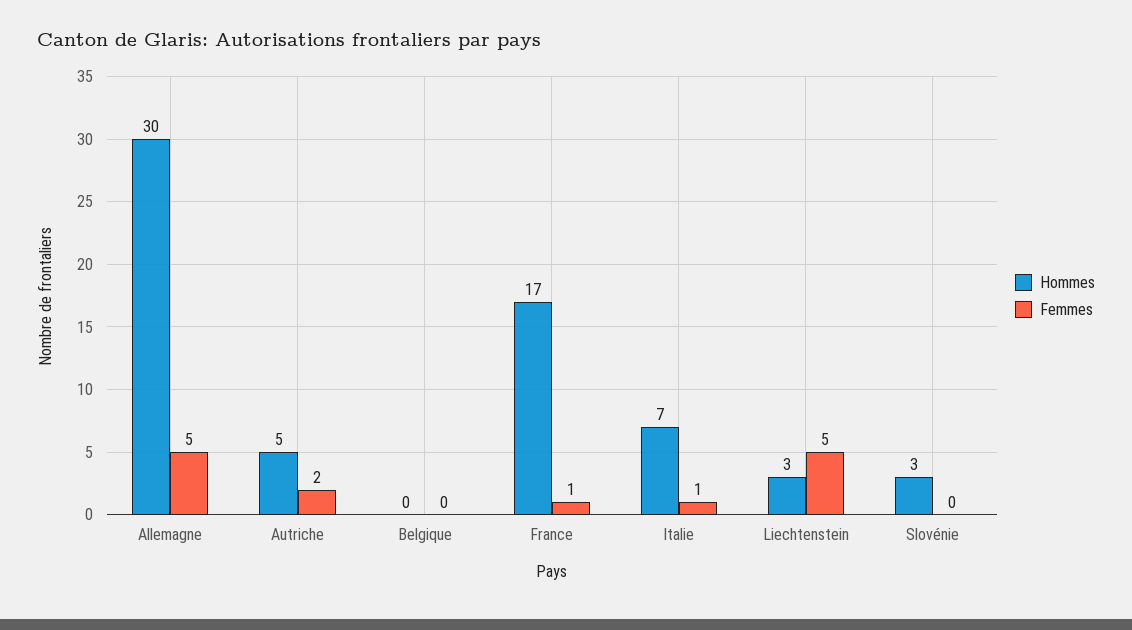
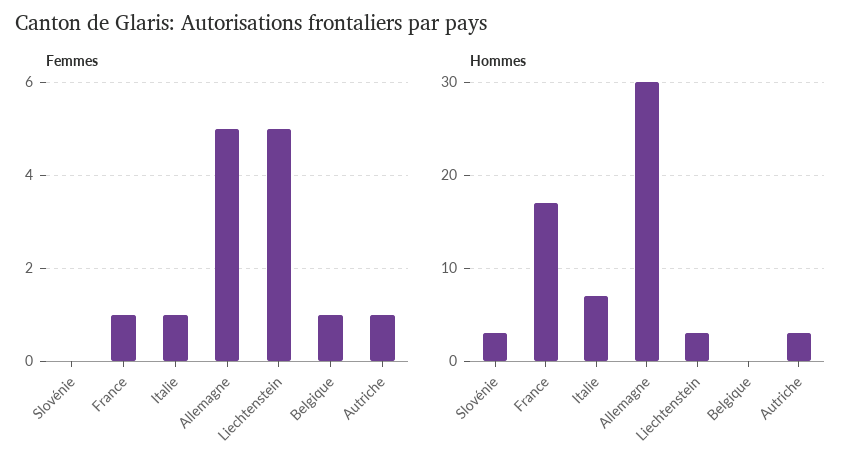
Hommes, Autriche: 5 -> 3
Femmes, Autriche: 2 -> 1
Femmes, Belgique: 0 -> 1

